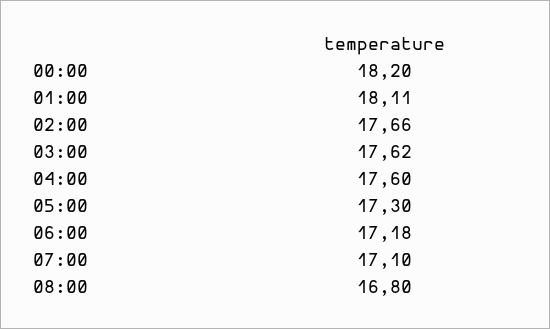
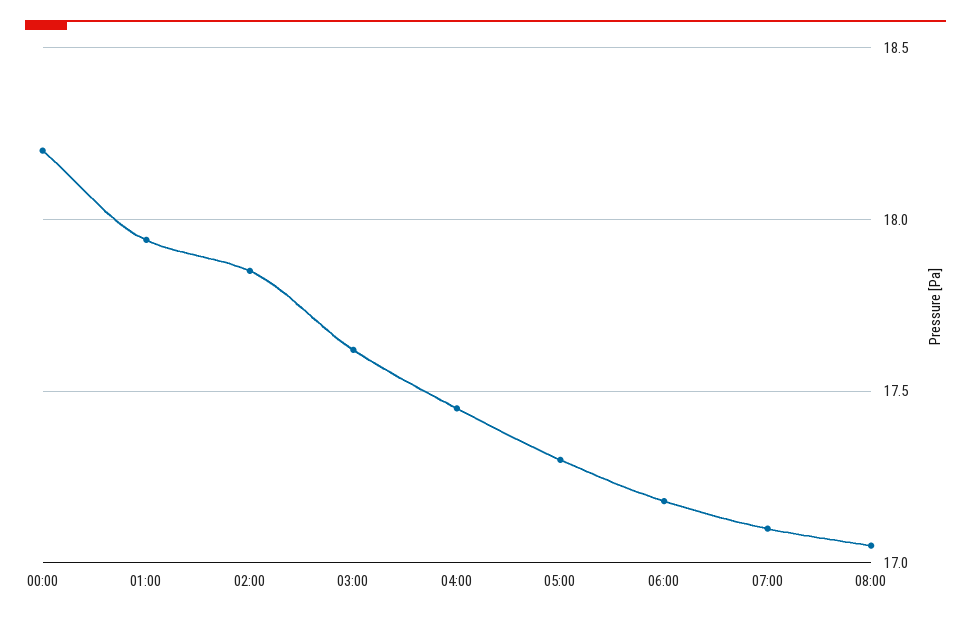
01:00: 18.11 -> 17.95
02:00: 17.66 -> 17.85
04:00: 17.6 -> 17.45
08:00: 16.8 -> 17.05

